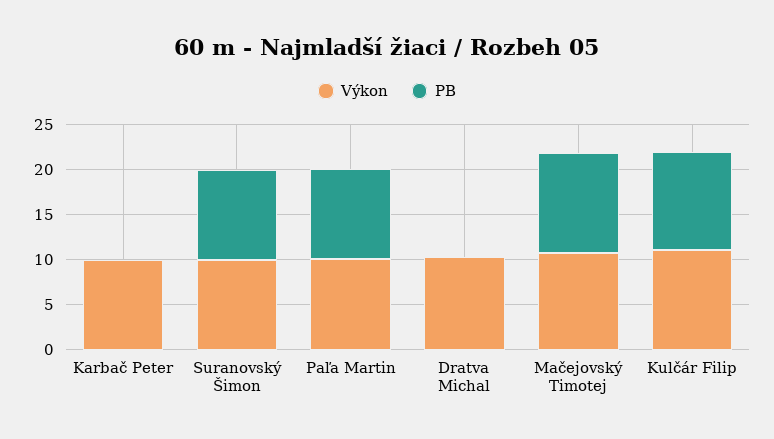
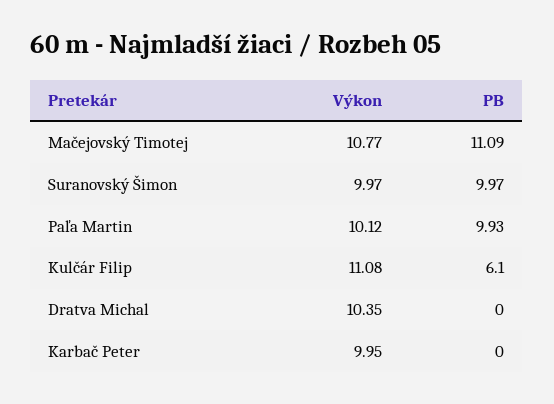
PB, Kulčár Filip: 11 -> 6.1

